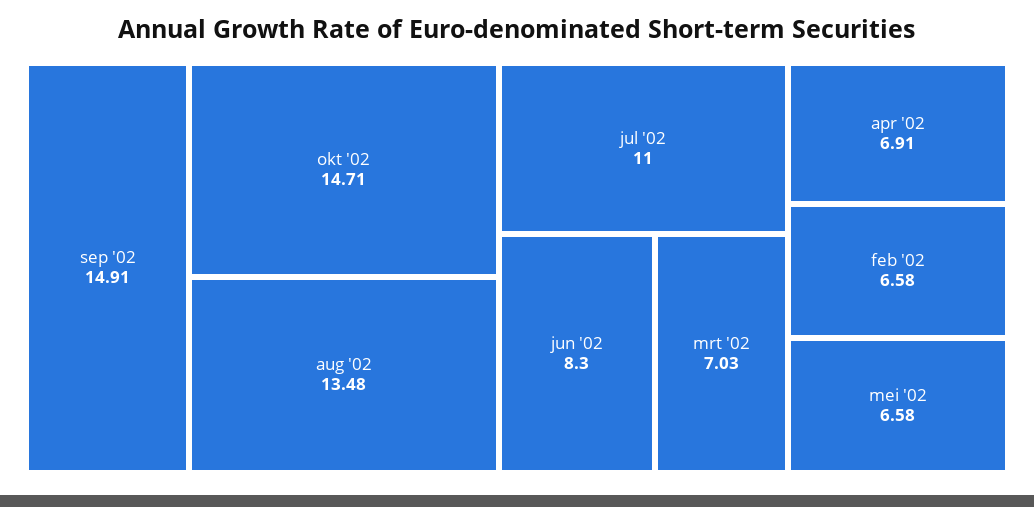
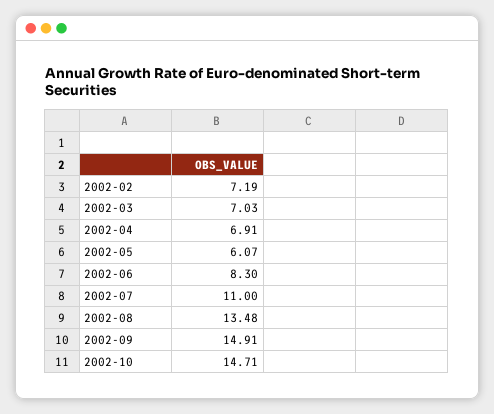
feb '02: 6.58 -> 7.19
mei '02: 6.58 -> 6.07

